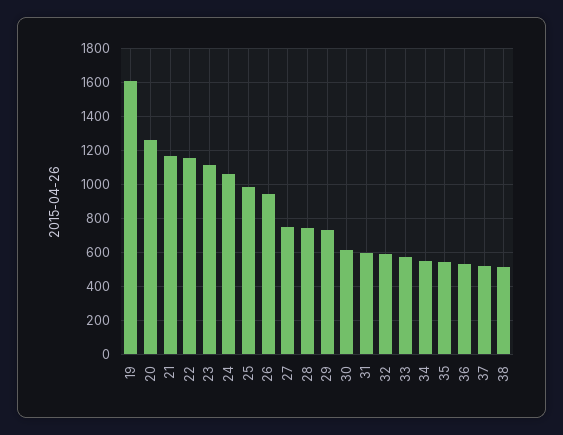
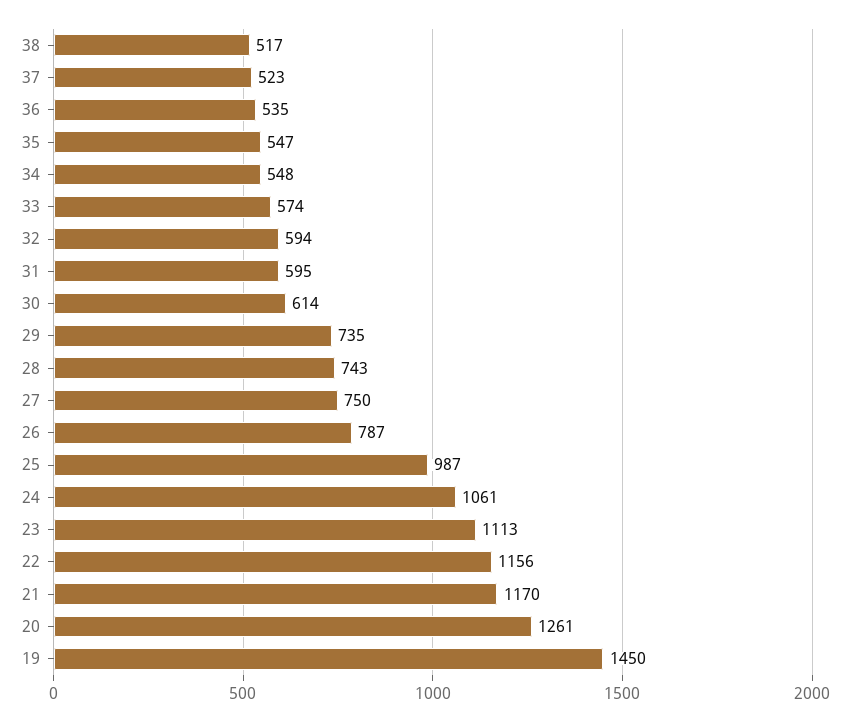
19: 1600 -> 1450
26: 950 -> 787

